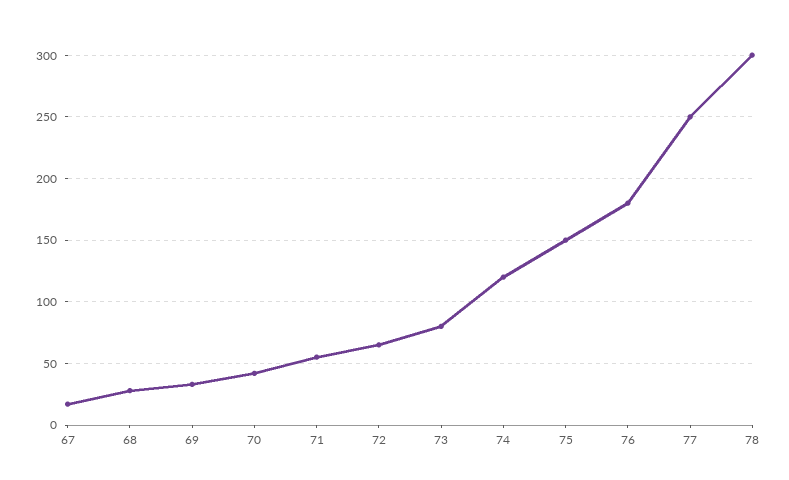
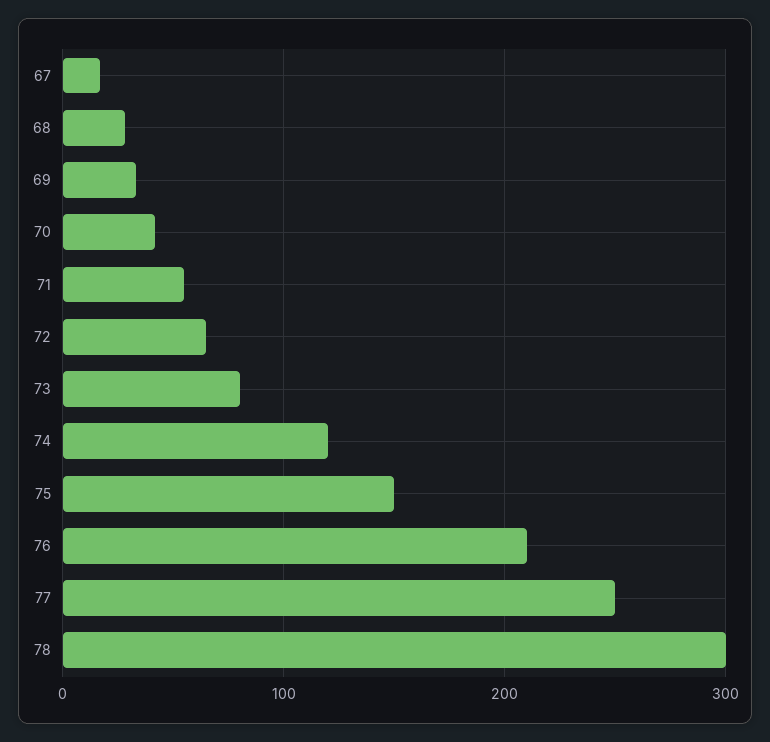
76: 180 -> 210

